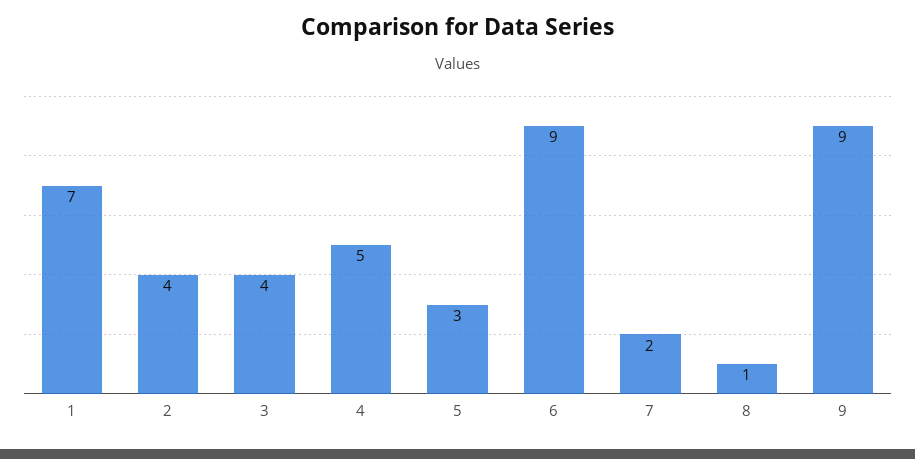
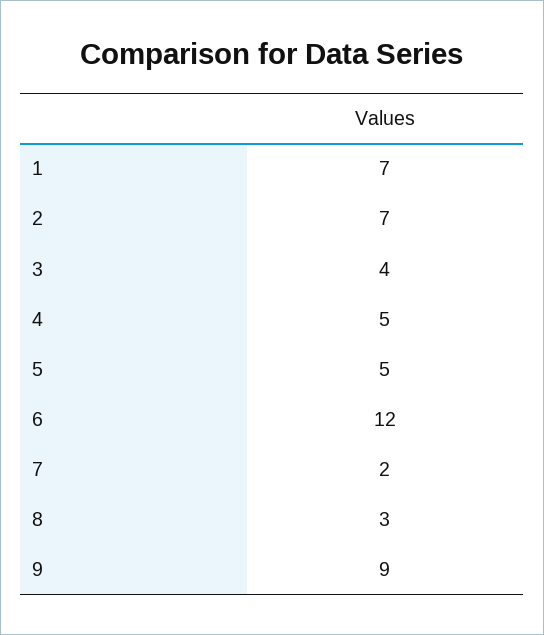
2: 4 -> 7
5: 3 -> 5
6: 9 -> 12
8: 1 -> 3

